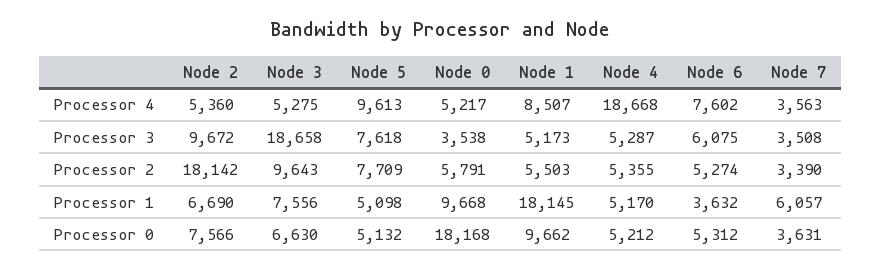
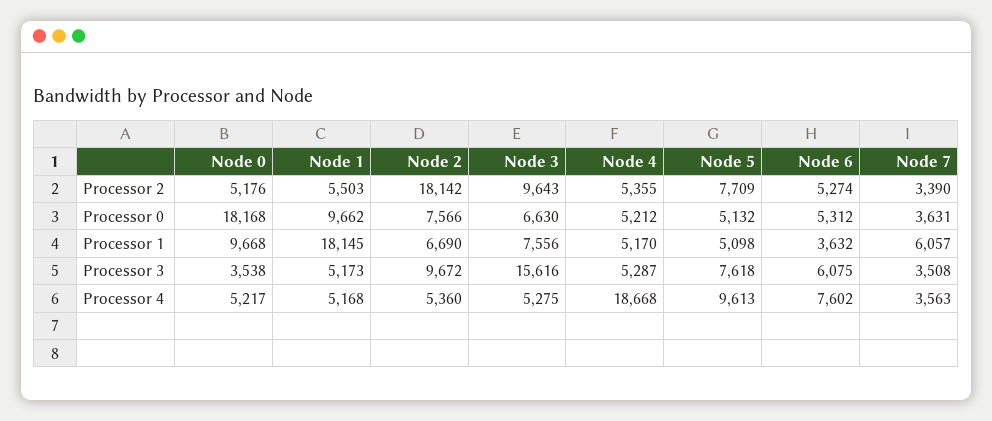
Node 1, Processor 4: 8507 -> 5168
Node 3, Processor 3: 18658 -> 15616
Node 0, Processor 2: 5791 -> 5176

